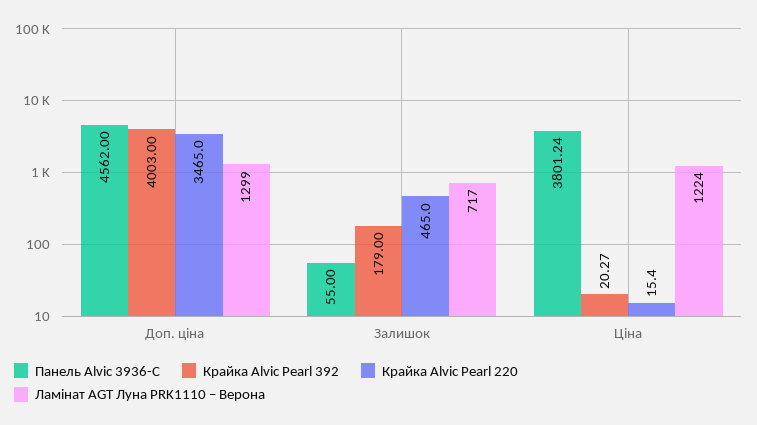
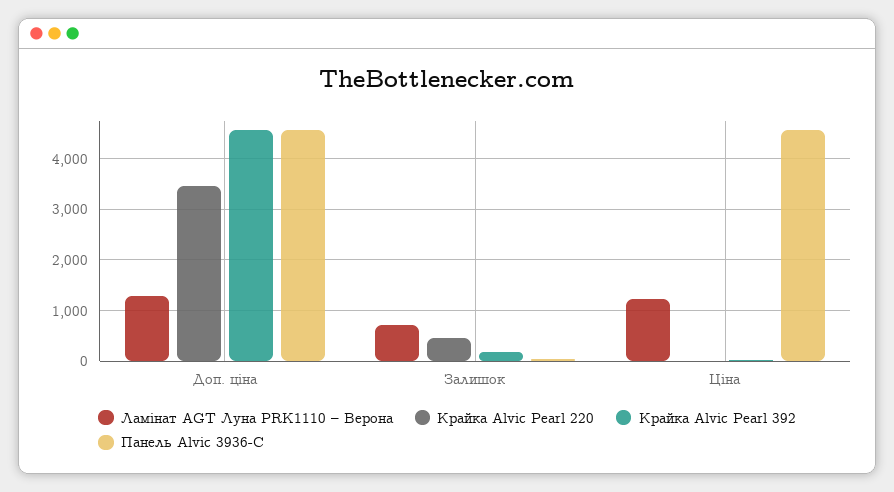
Крайка Alvic Pearl 392, Доп. ціна: 4003 -> 4600
Панель Alvic 3936-С, Ціна: 3801.24 -> 4600

